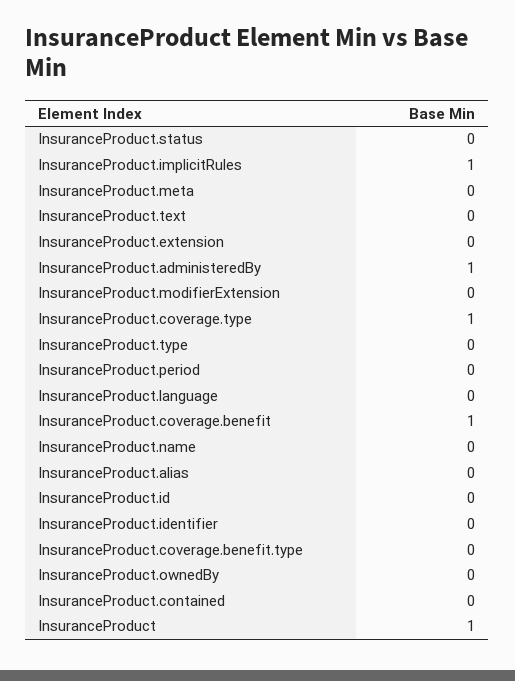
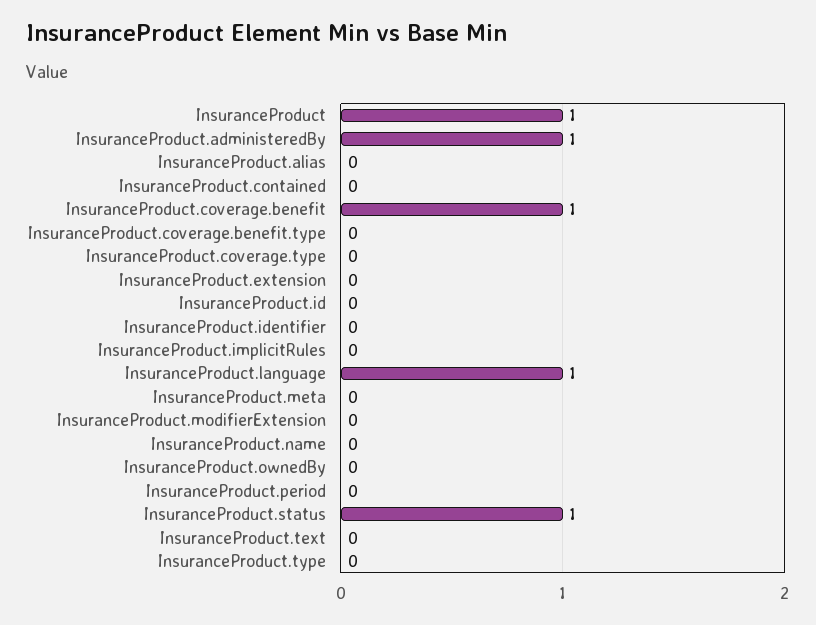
InsuranceProduct.status: 0 -> 1
InsuranceProduct.implicitRules: 1 -> 0
InsuranceProduct.coverage.type: 1 -> 0
InsuranceProduct.language: 0 -> 1

